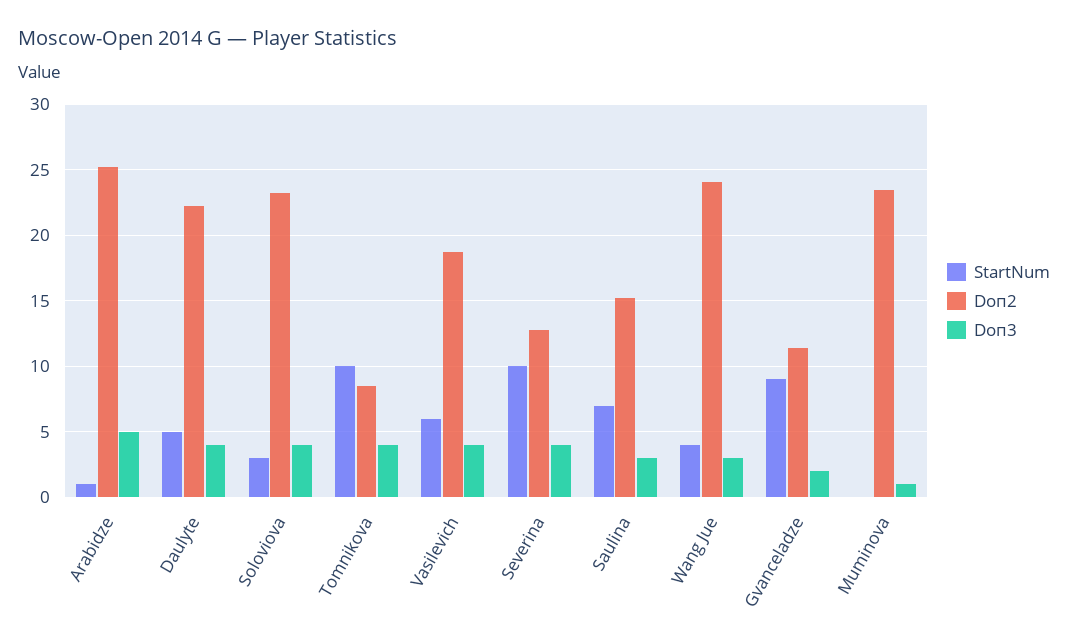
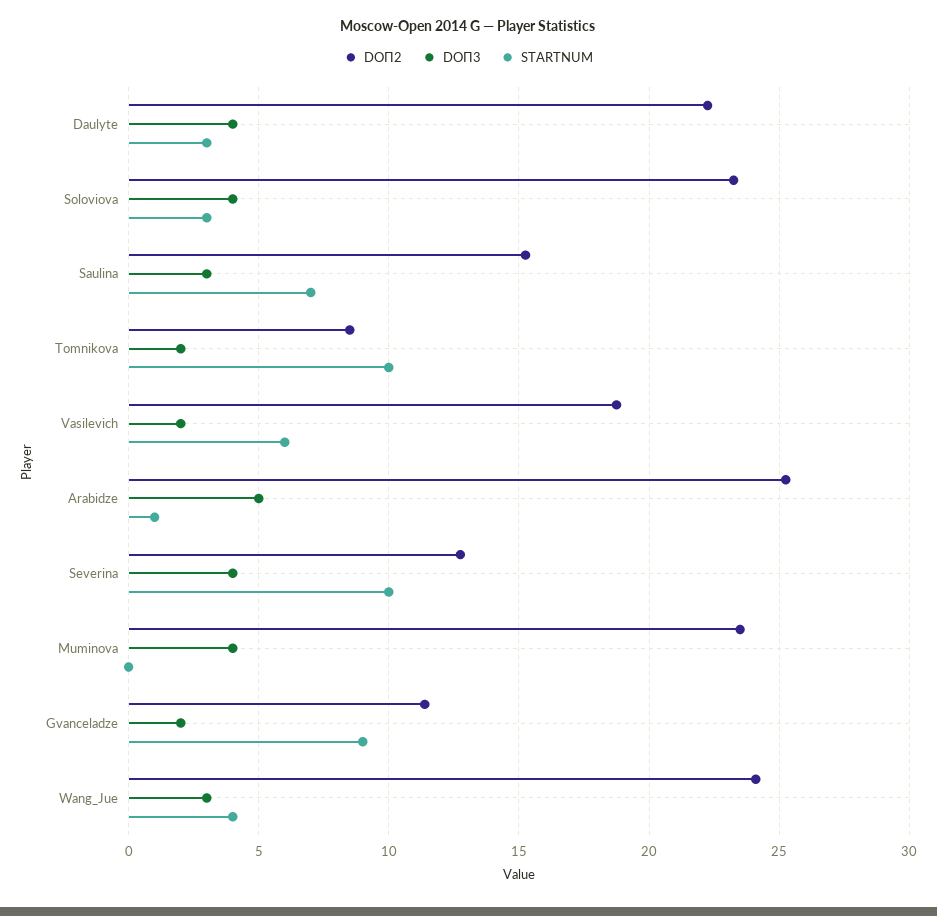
StartNum, Daulyte: 5 -> 3
Doп3, Tomnikova: 4 -> 2
Doп3, Vasilevich: 4 -> 2
Doп3, Muminova: 1 -> 4

